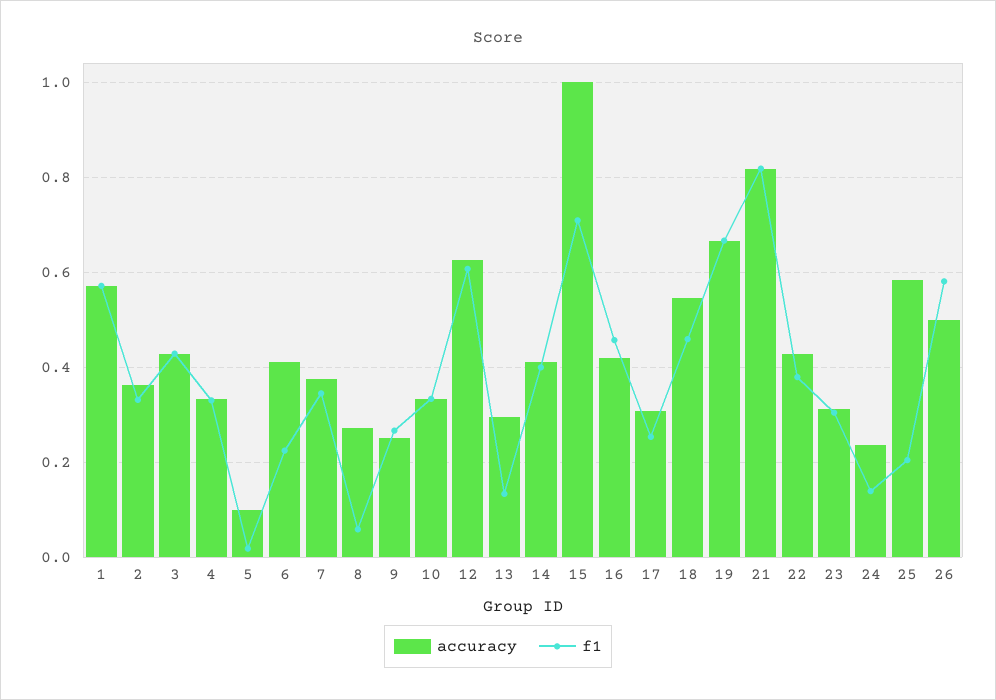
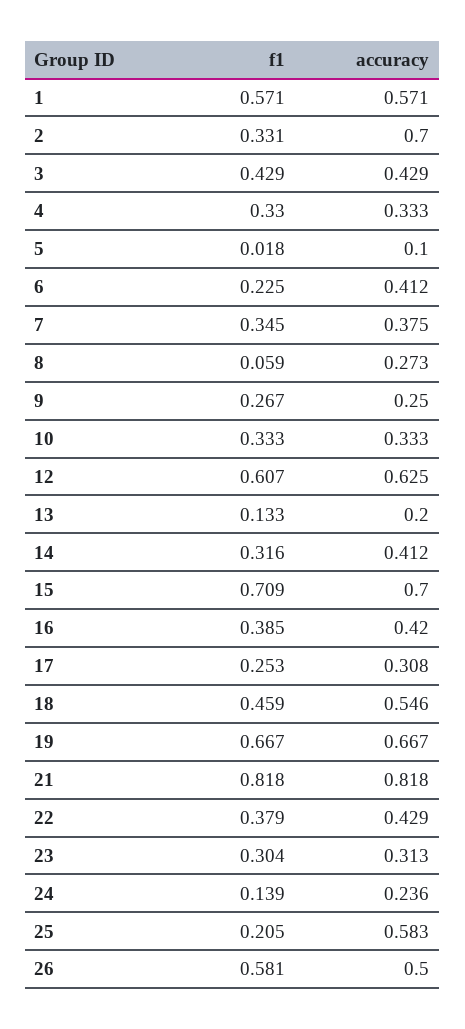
accuracy, 2: 0.36 -> 0.7
accuracy, 13: 0.3 -> 0.2
f1, 14: 0.4 -> 0.316
accuracy, 15: 1 -> 0.7
f1, 16: 0.46 -> 0.385

